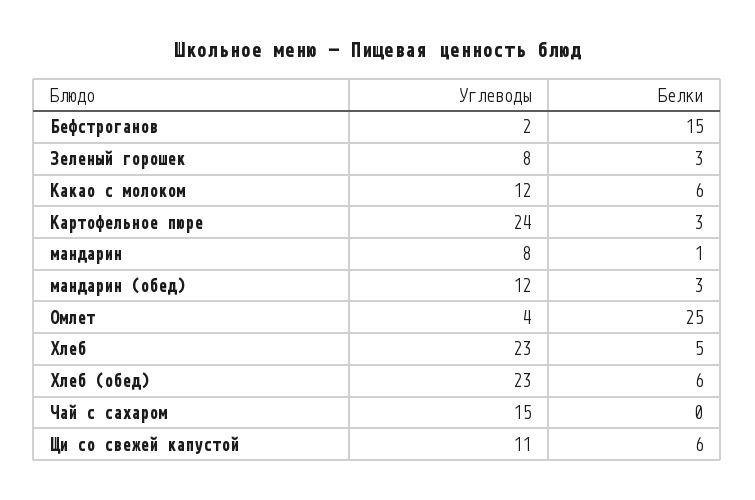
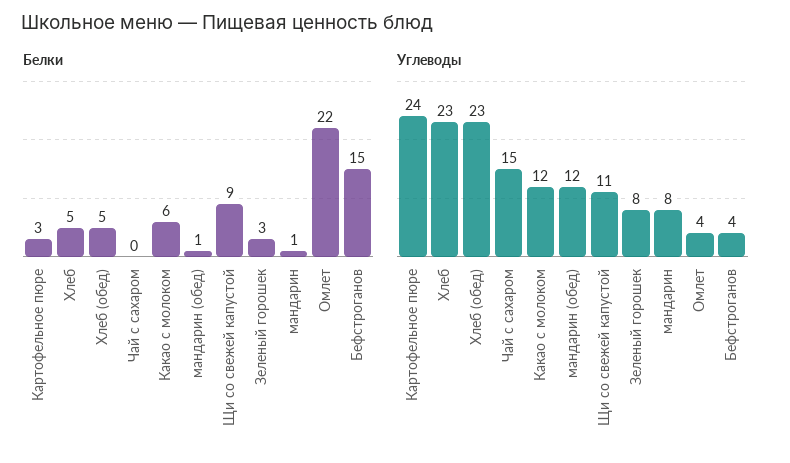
Углеводы, Бефстроганов: 2 -> 4
Белки, мандарин (обед): 3 -> 1
Белки, Омлет: 25 -> 22
Белки, Хлеб (обед): 6 -> 5
Белки, Щи со свежей капустой: 6 -> 9

